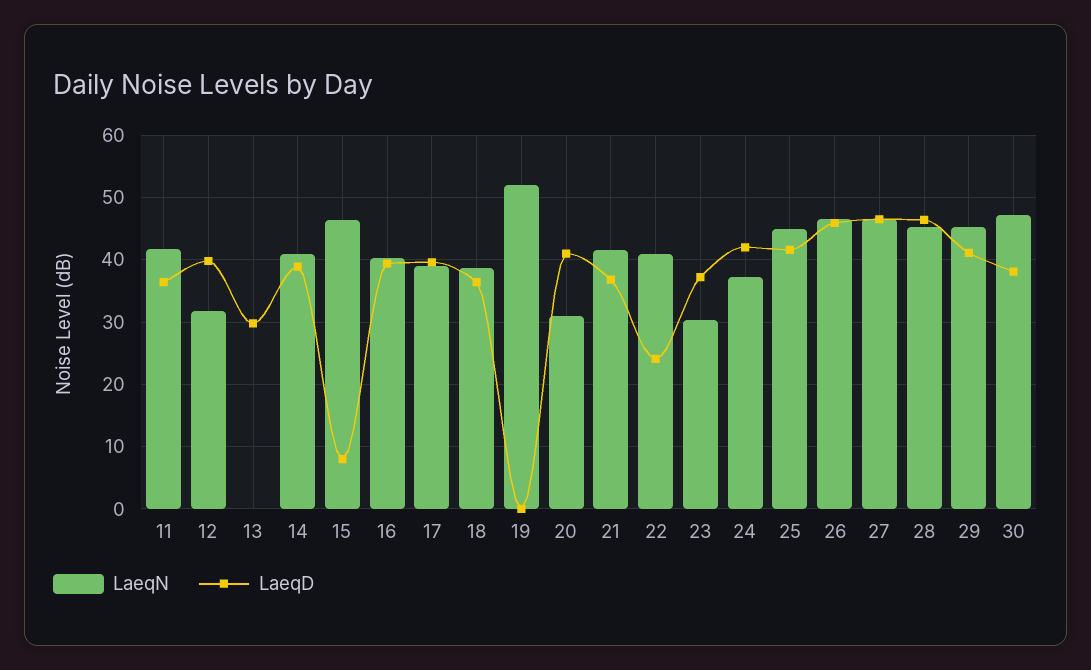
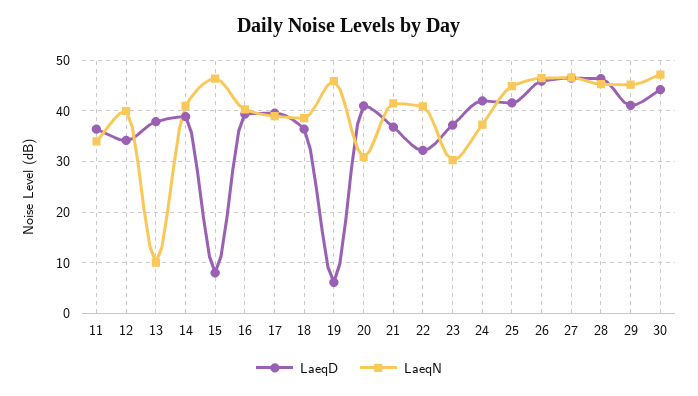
LaeqN, 11: 42 -> 34
LaeqN, 12: 32 -> 40
LaeqD, 12: 40 -> 34
LaeqN, 13: 0 -> 10
LaeqD, 13: 30 -> 38
LaeqN, 19: 52 -> 46
LaeqD, 19: 0 -> 6
LaeqD, 22: 24 -> 32
LaeqD, 30: 38 -> 44

